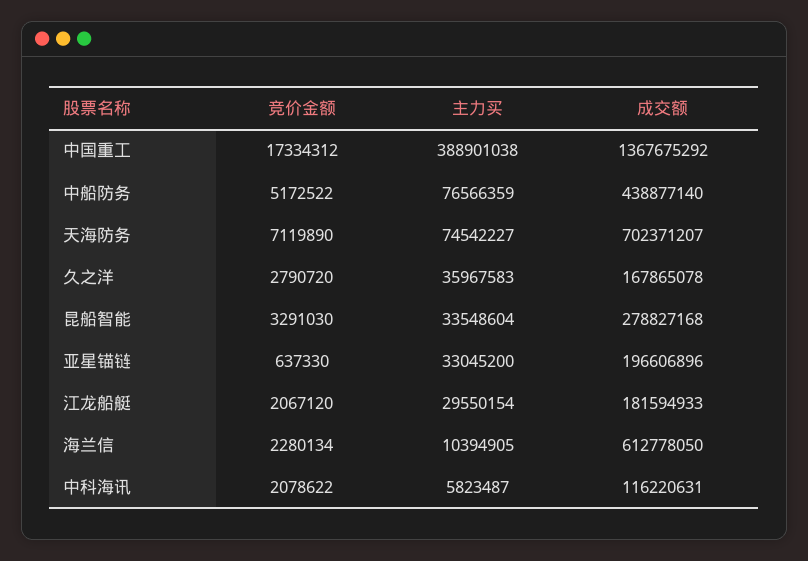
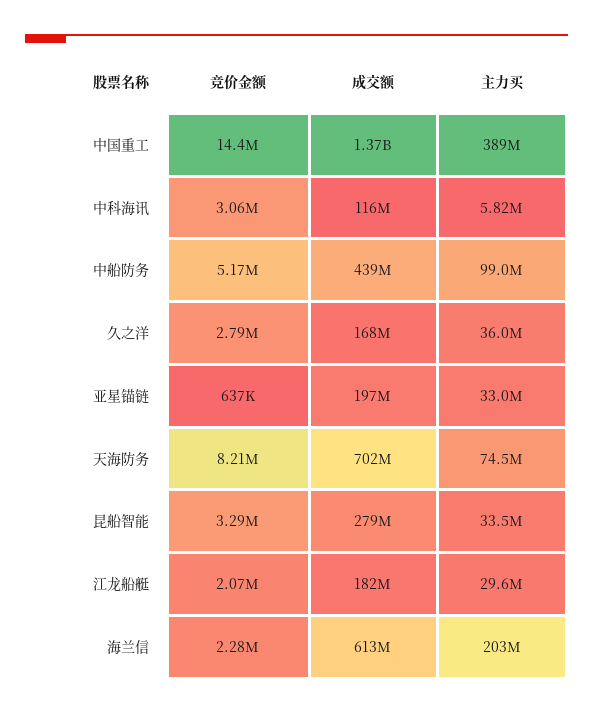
竞价金额, 中国重工: 17334312 -> 14400000
主力买, 中船防务: 76566359 -> 99000000
竞价金额, 天海防务: 7119890 -> 8210000
主力买, 海兰信: 10394905 -> 203000000
竞价金额, 中科海讯: 2078622 -> 3060000

